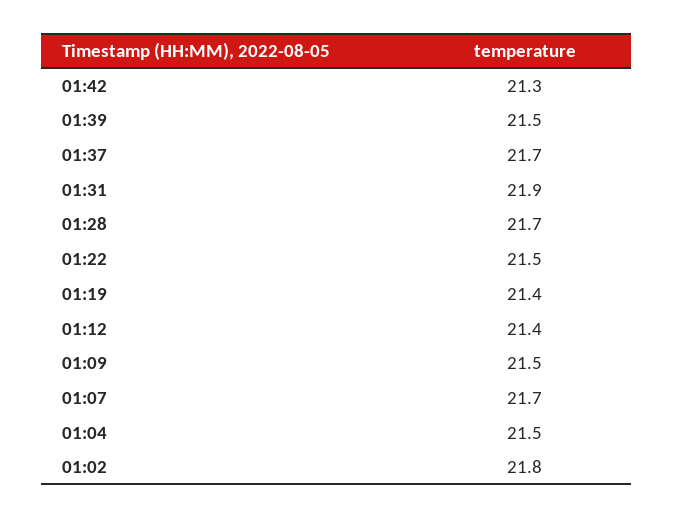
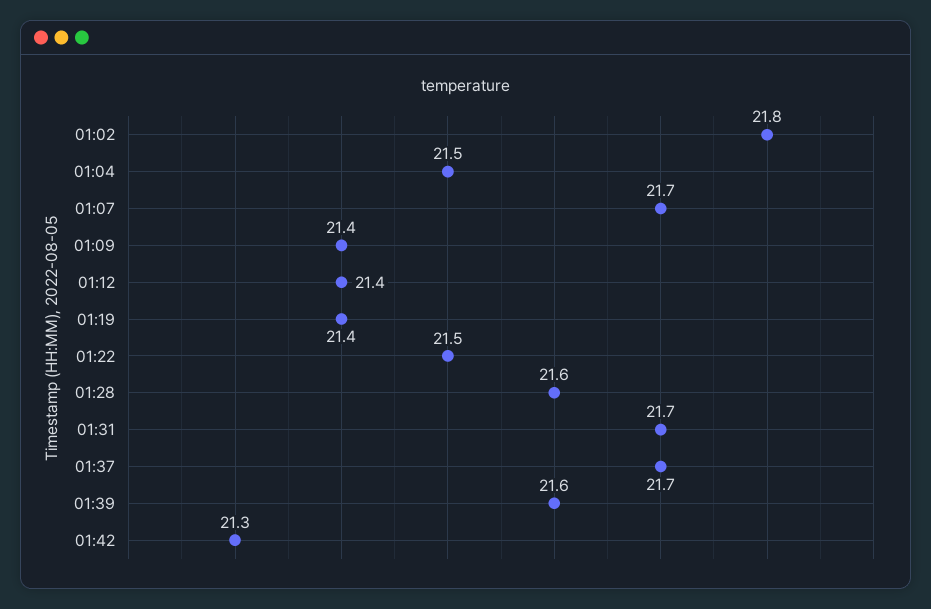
01:39: 21.5 -> 21.6
01:31: 21.9 -> 21.7
01:28: 21.7 -> 21.6
01:09: 21.5 -> 21.4

